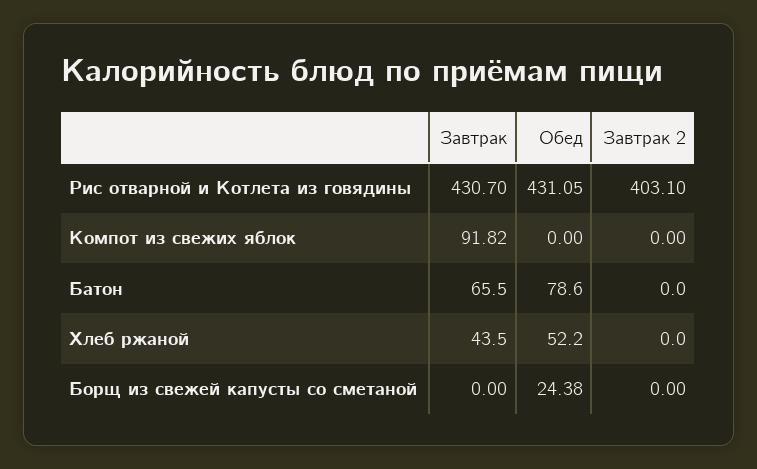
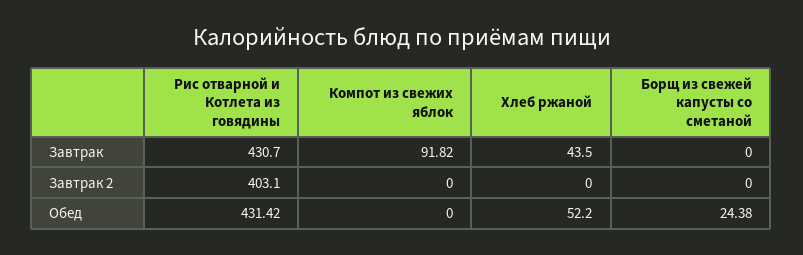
Обед, Рис отварной и Котлета из говядины: 431.05 -> 431.42
Завтрак, Батон: 65.5 -> none
Обед, Батон: 78.6 -> none
Завтрак 2, Батон: 0 -> none

